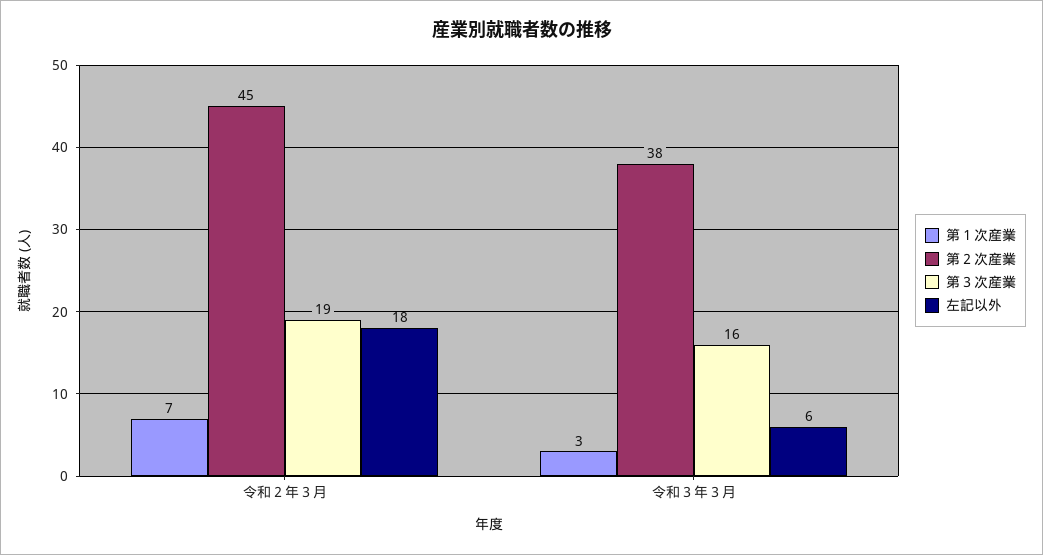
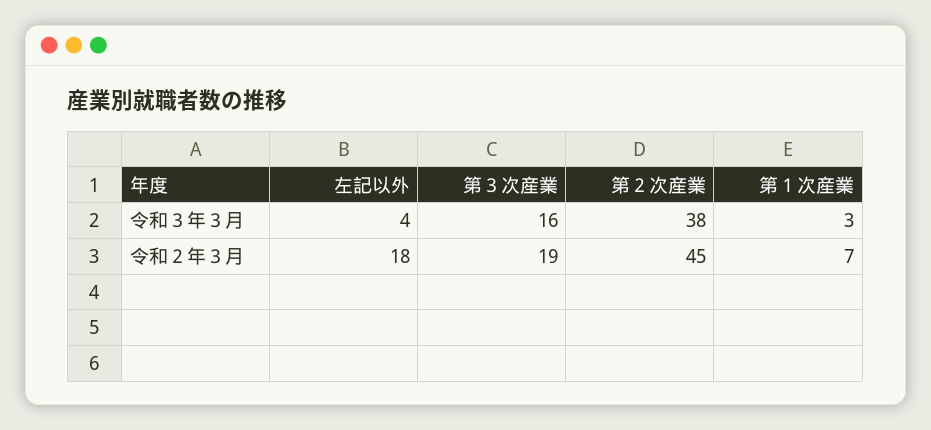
左記以外, 令和３年３月: 6 -> 4

